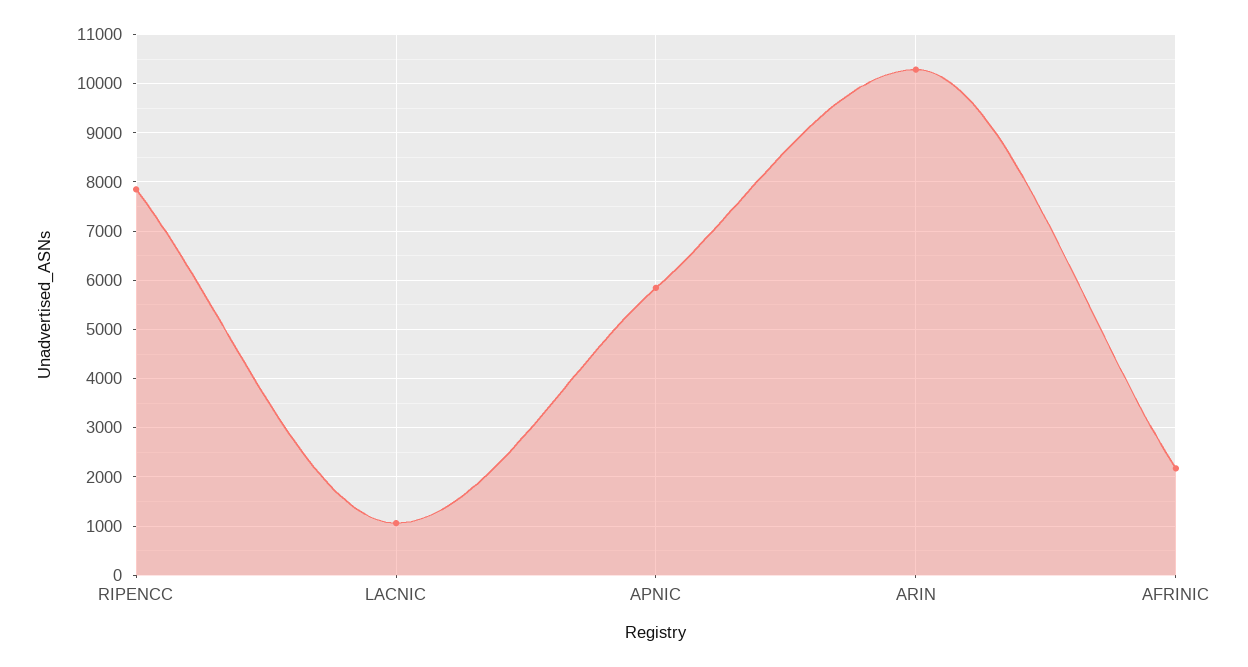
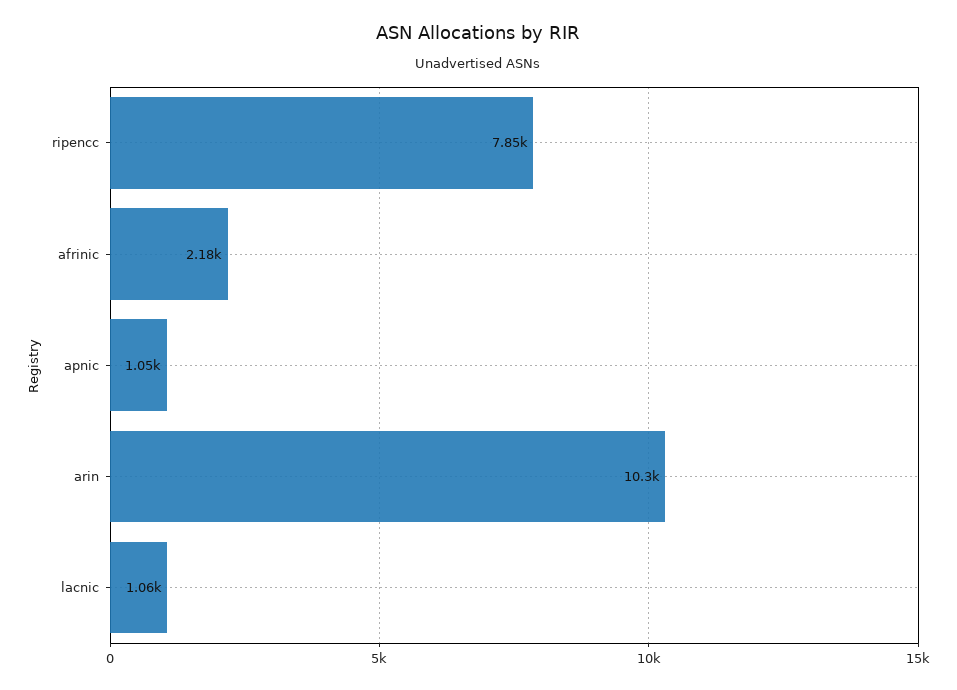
APNIC: 5800 -> 1050

